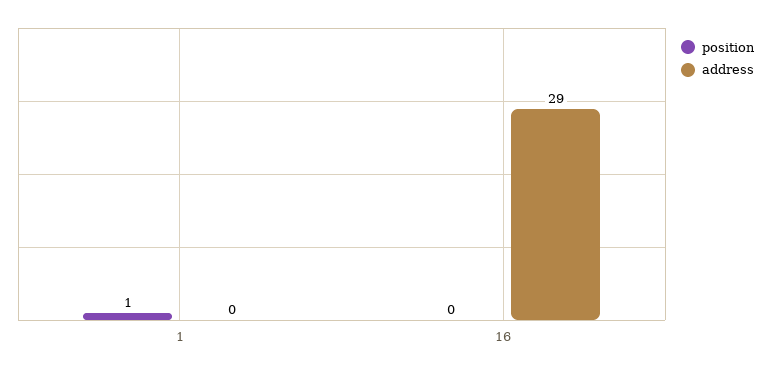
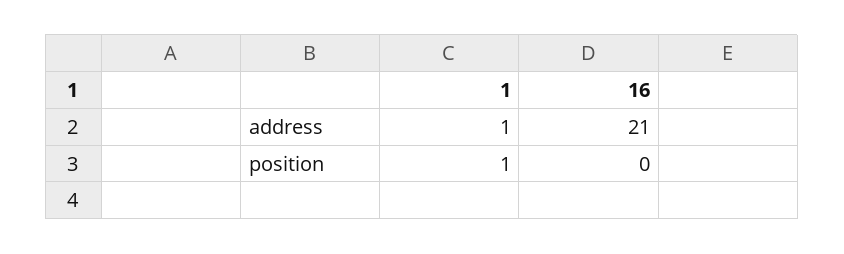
address, 1: 0 -> 1
address, 16: 29 -> 21

